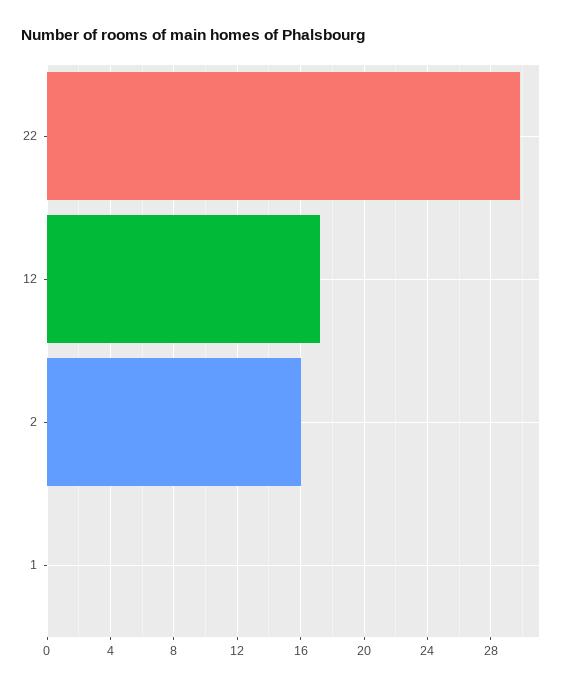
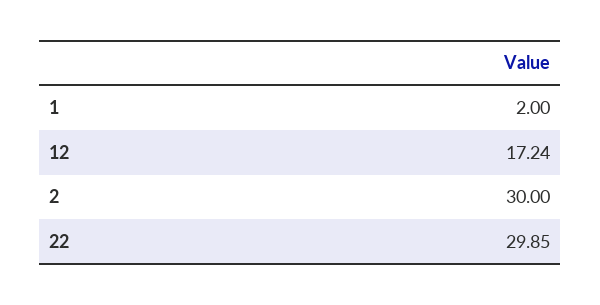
2: 16 -> 30
1: 0 -> 2

